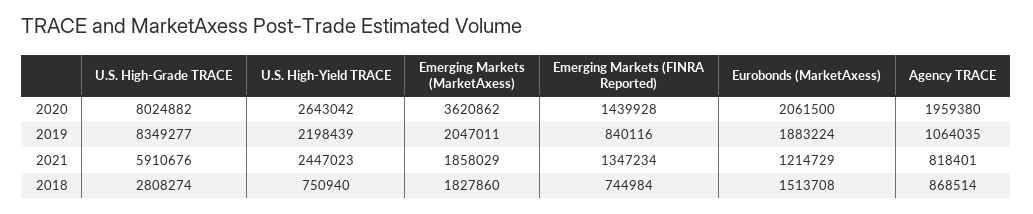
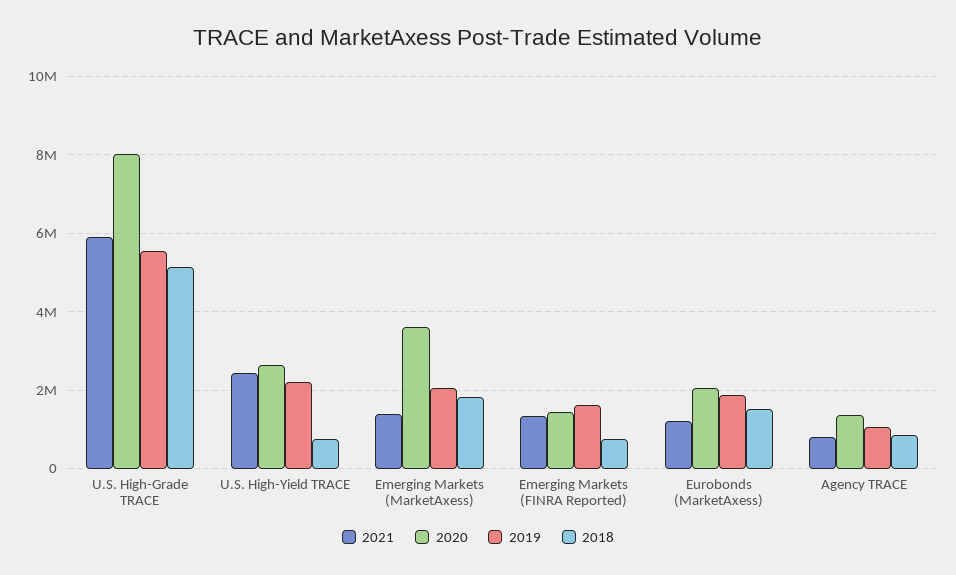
2020, Agency TRACE: 1959380 -> 1400000
2019, U.S. High-Grade TRACE: 8349277 -> 5600000
2019, Emerging Markets (FINRA Reported): 840116 -> 1600000
2021, Emerging Markets (MarketAxess): 1858029 -> 1400000
2018, U.S. High-Grade TRACE: 2808274 -> 5200000

